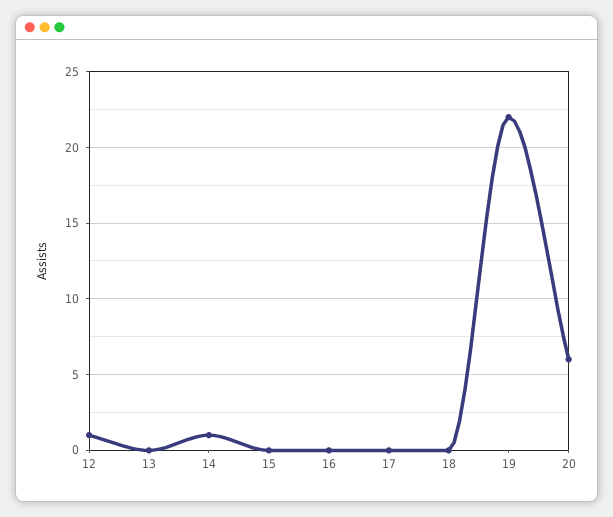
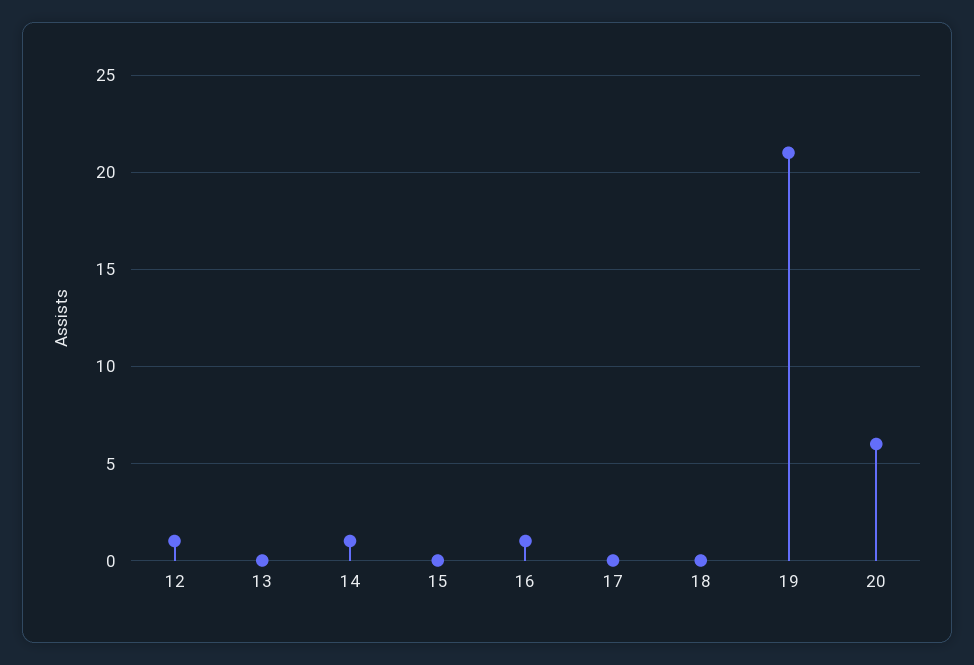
16: 0 -> 1
19: 22 -> 21

